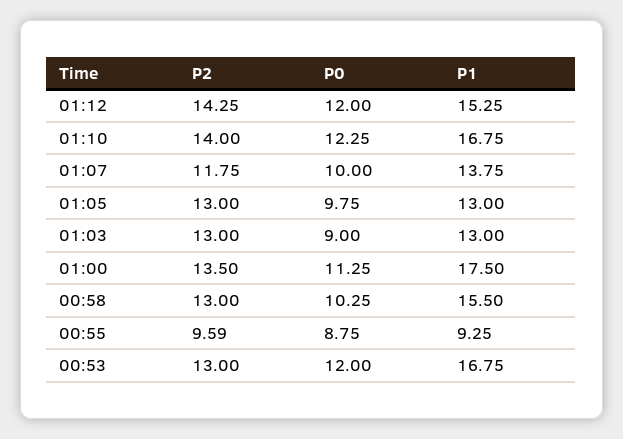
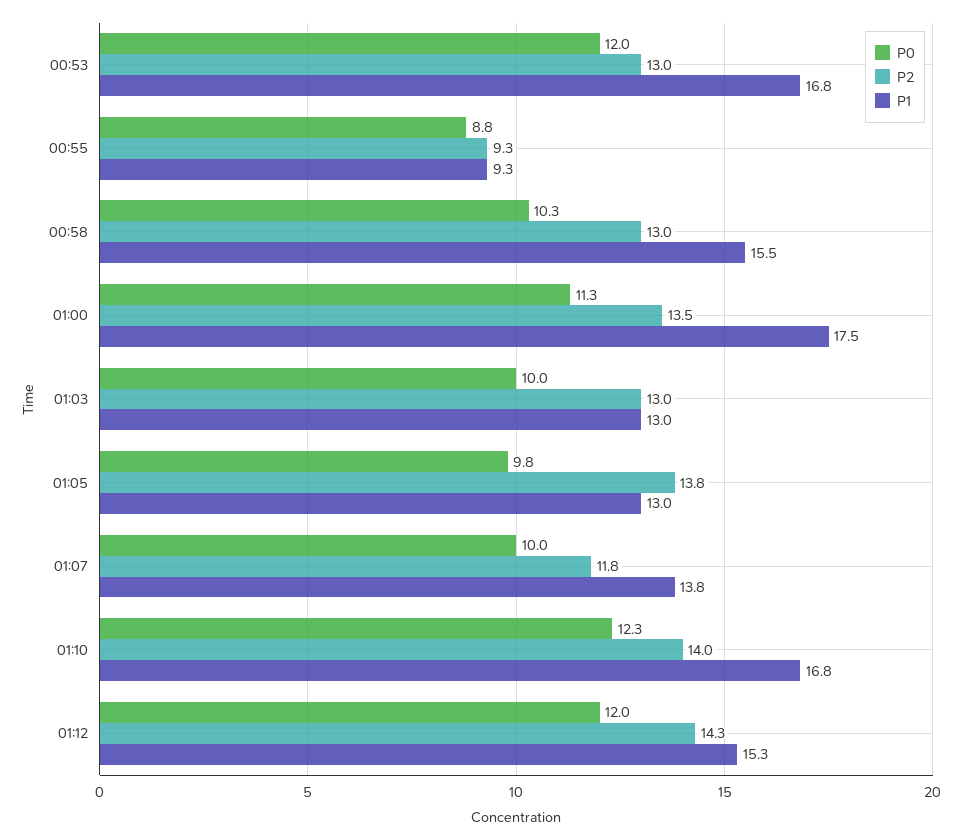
P2, 01:05: 13 -> 13.8
P0, 01:03: 9 -> 10
P2, 00:55: 9.59 -> 9.3

